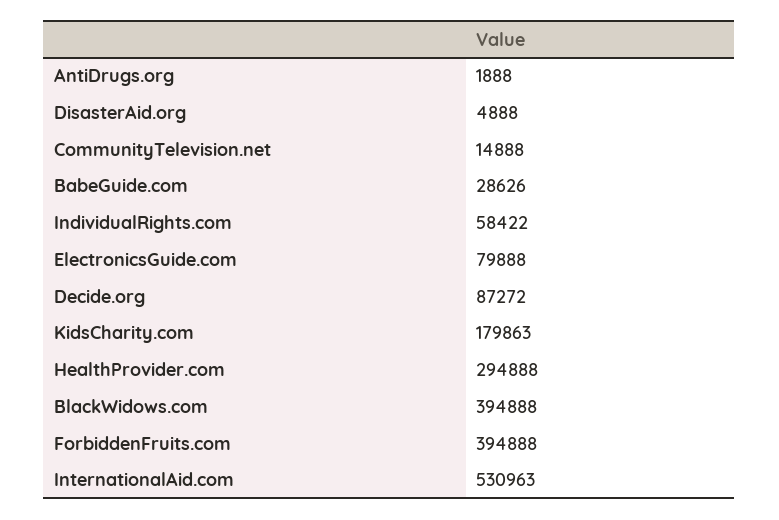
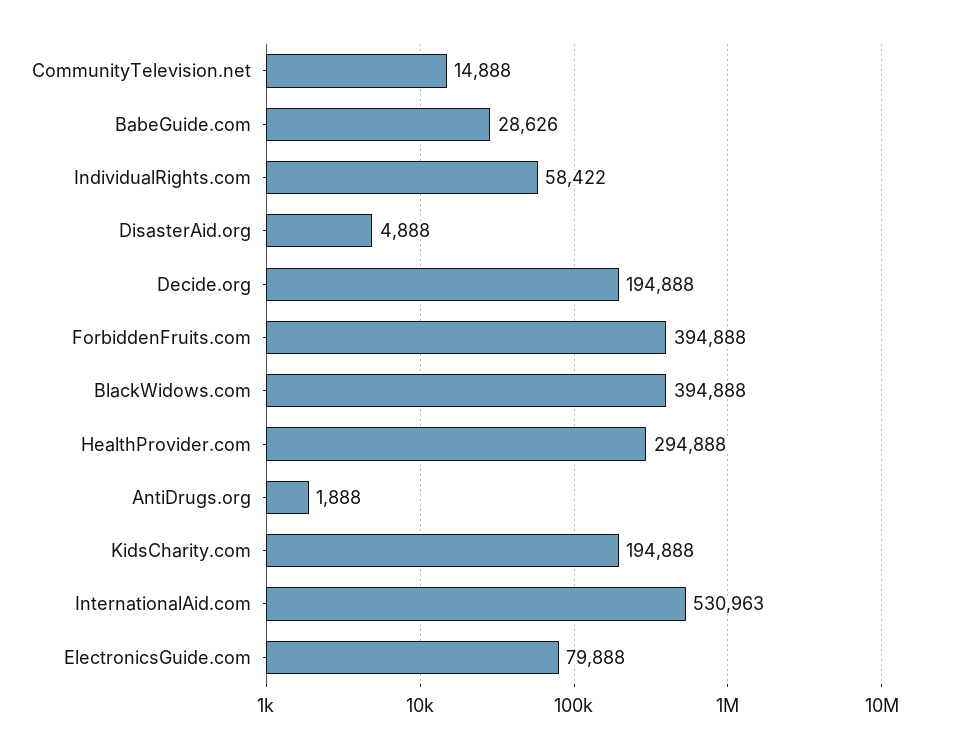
Decide.org: 87272 -> 194888
KidsCharity.com: 179863 -> 194888

